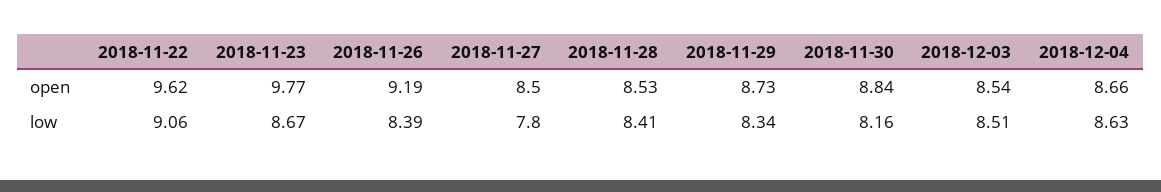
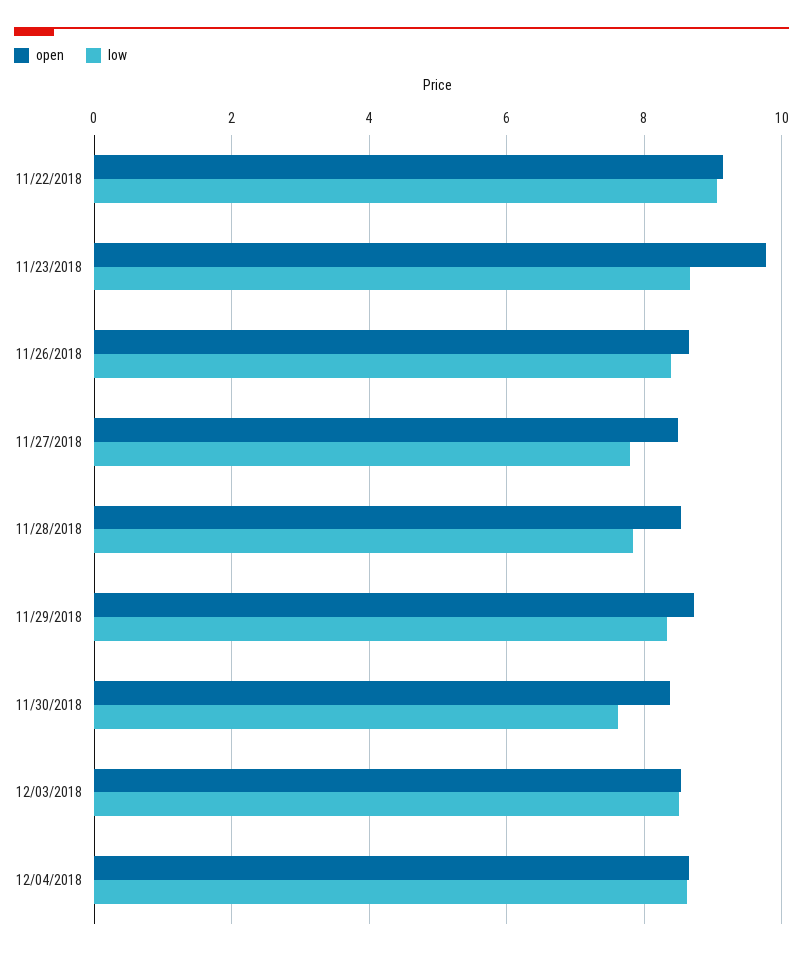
open, 2018-11-22: 9.62 -> 9.2
open, 2018-11-26: 9.19 -> 8.6
open, 2018-11-30: 8.84 -> 8.4
low, 2018-11-28: 8.41 -> 7.8
low, 2018-11-30: 8.16 -> 7.6

